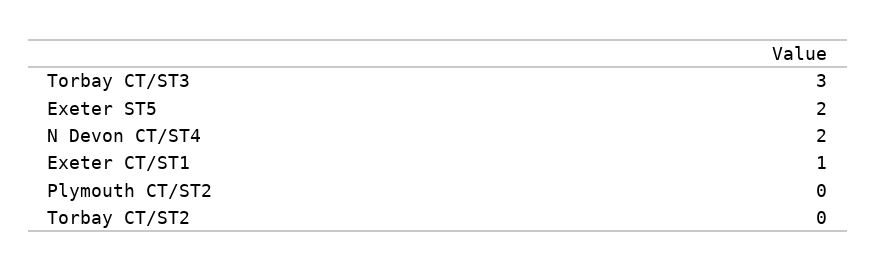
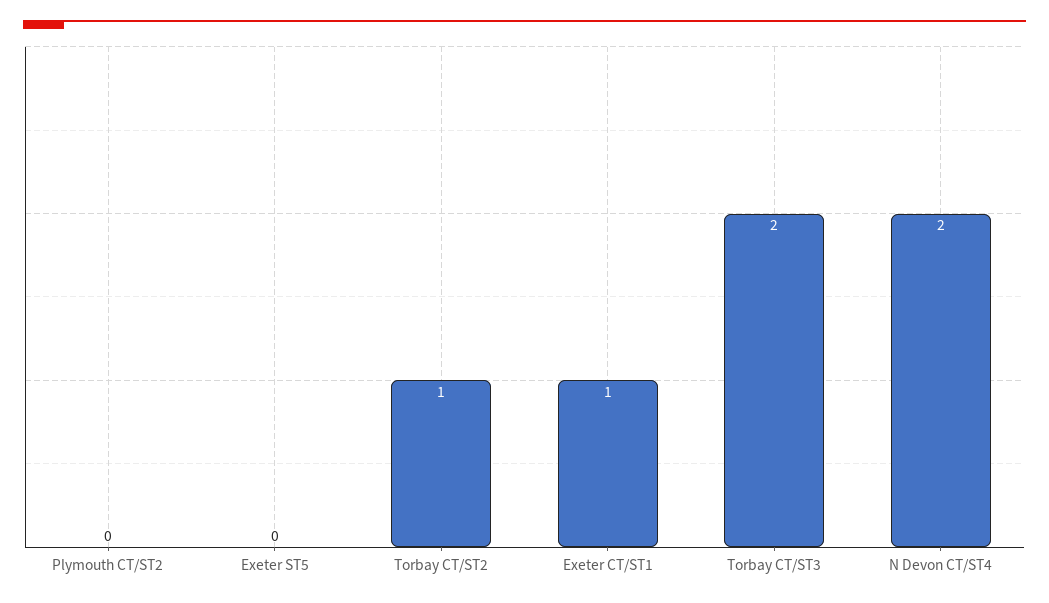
Torbay CT/ST3: 3 -> 2
Exeter ST5: 2 -> 0
Torbay CT/ST2: 0 -> 1

